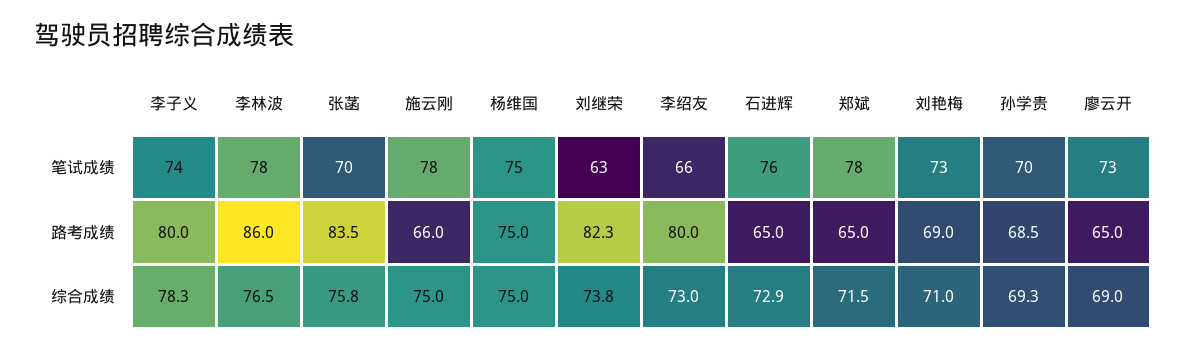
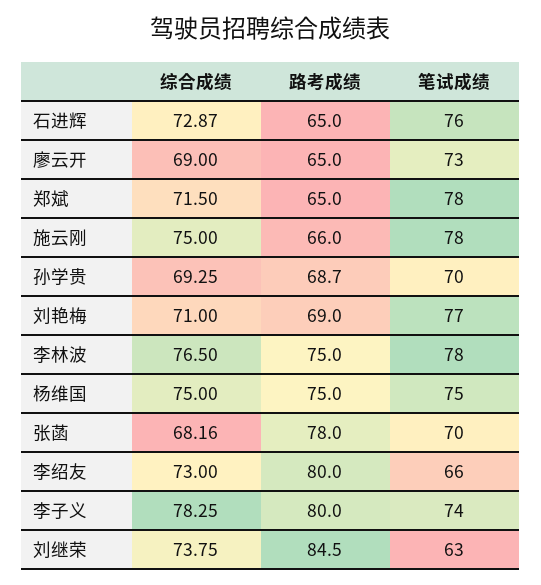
刘艳梅, 笔试成绩: 73 -> 77
李林波, 路考成绩: 86 -> 75
张菡, 路考成绩: 83.5 -> 78
刘继荣, 路考成绩: 82.3 -> 84.5
孙学贵, 路考成绩: 68.5 -> 68.7
张菡, 综合成绩: 75.8 -> 68.16

